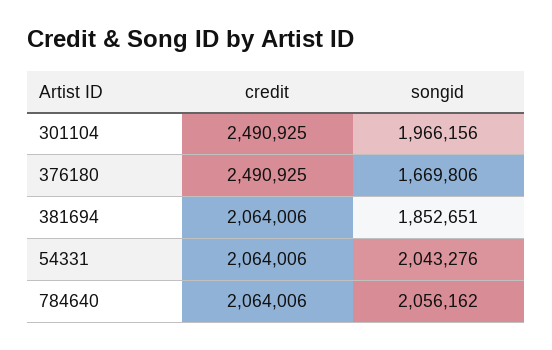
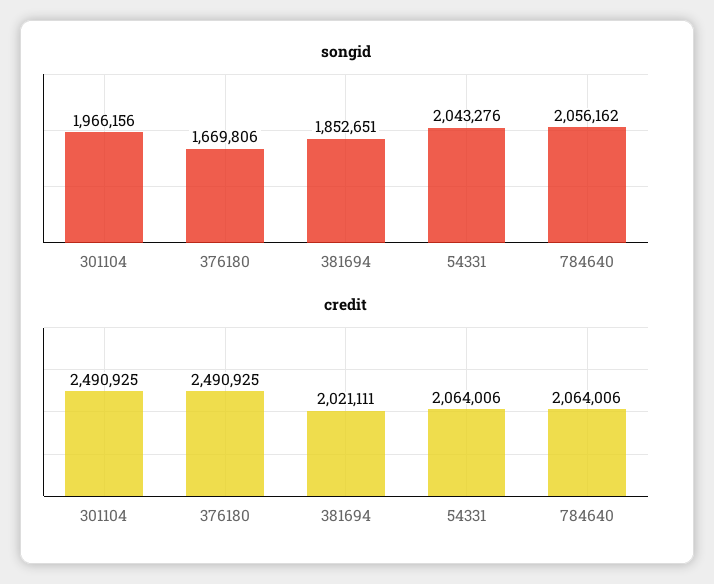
credit, 381694: 2064006 -> 2021111

